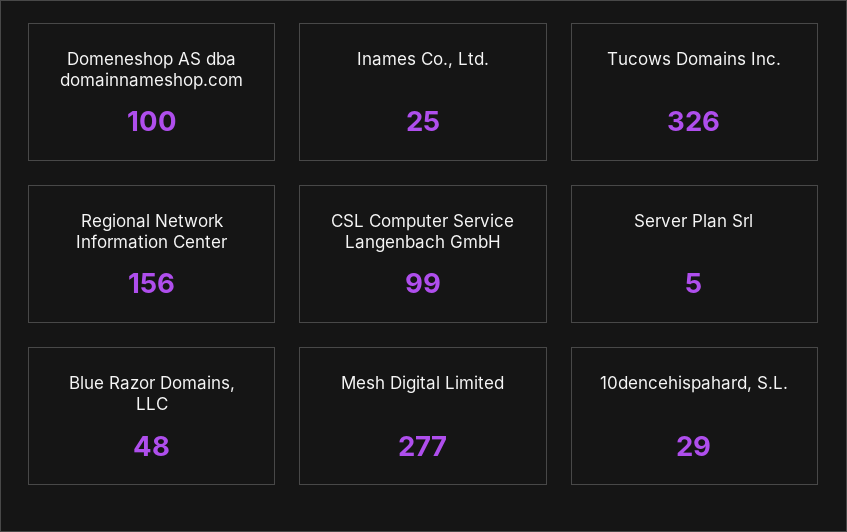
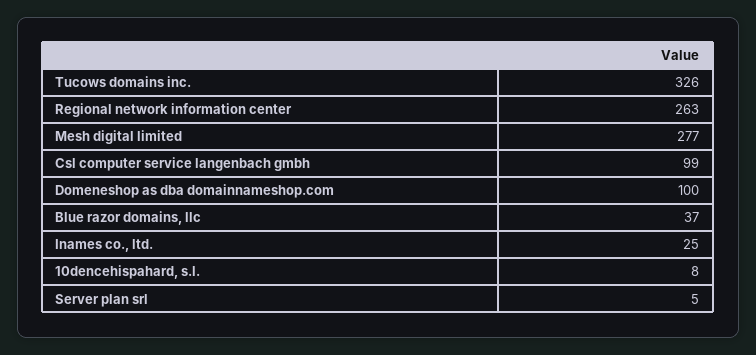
Regional Network Information Center: 156 -> 263
Blue Razor Domains, LLC: 48 -> 37
10dencehispahard, S.L.: 29 -> 8

